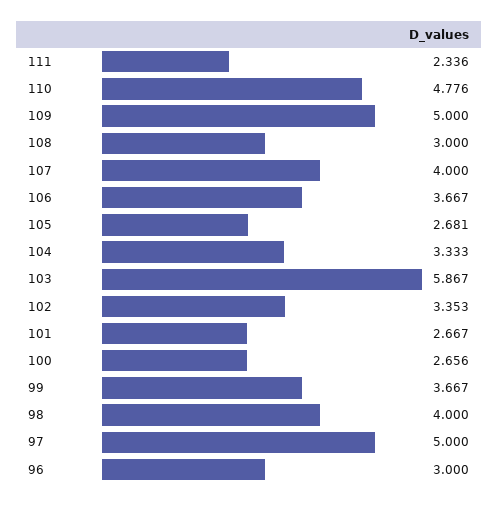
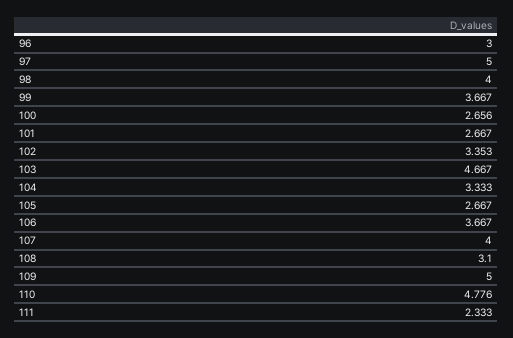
111: 2.336 -> 2.333
108: 3 -> 3.1
105: 2.681 -> 2.667
103: 5.867 -> 4.667

